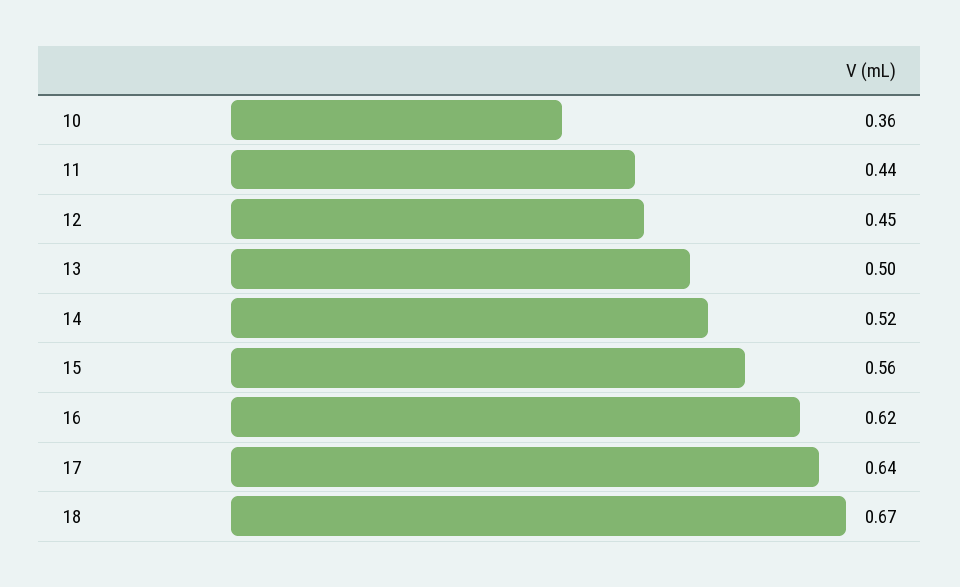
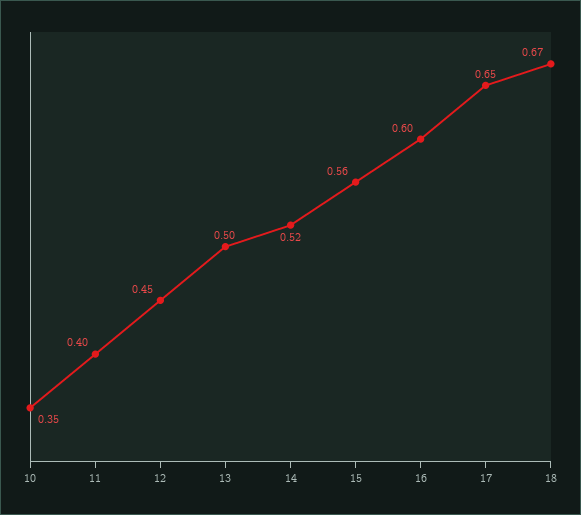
10: 0.36 -> 0.35
11: 0.44 -> 0.4
16: 0.62 -> 0.6
17: 0.64 -> 0.65

